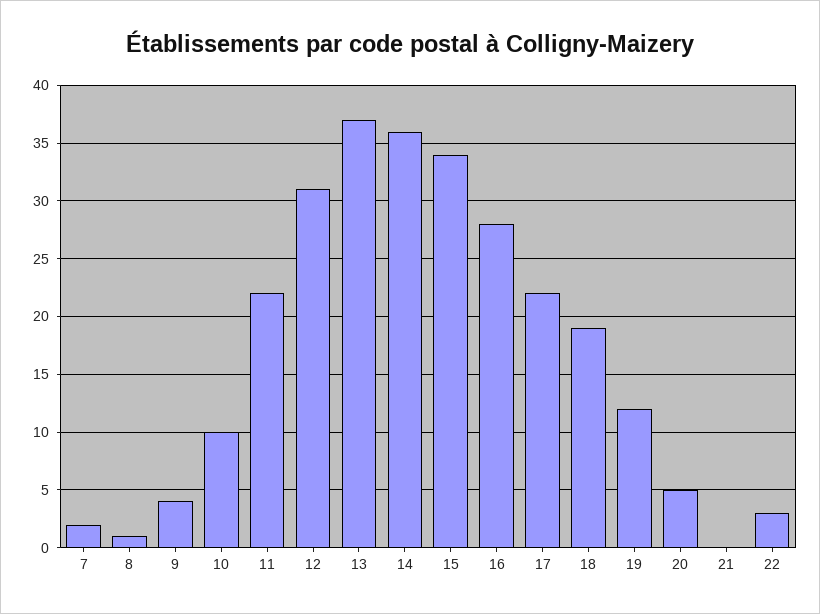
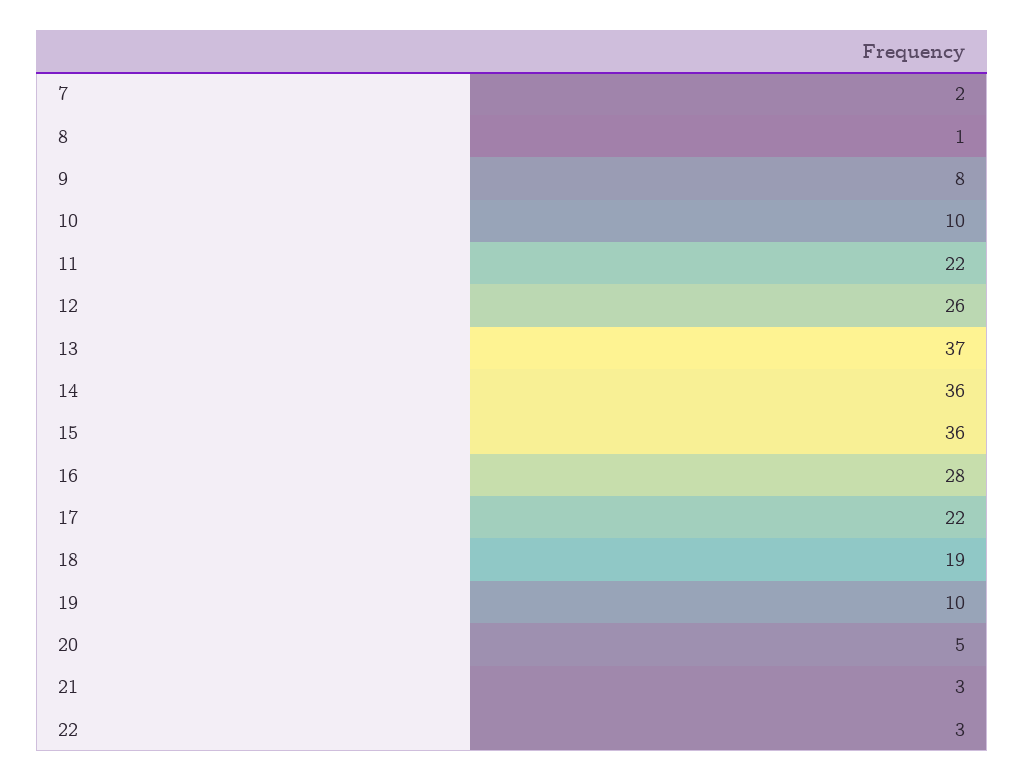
9: 4 -> 8
12: 31 -> 26
15: 34 -> 36
19: 12 -> 10
21: 0 -> 3

